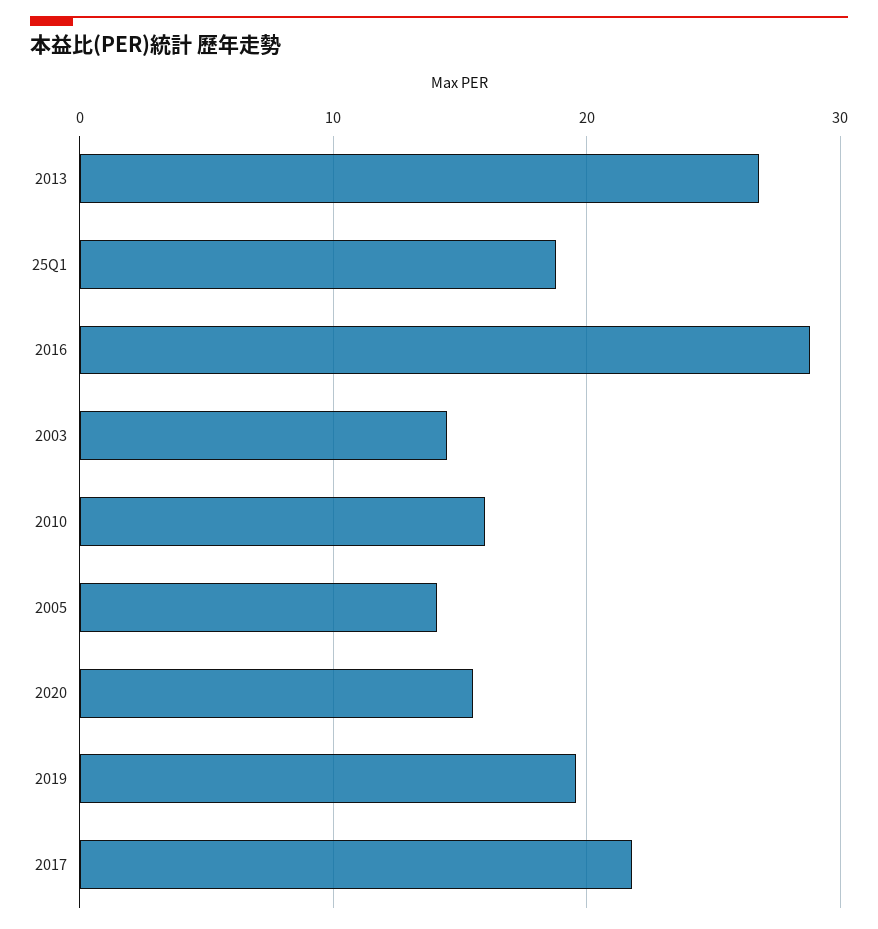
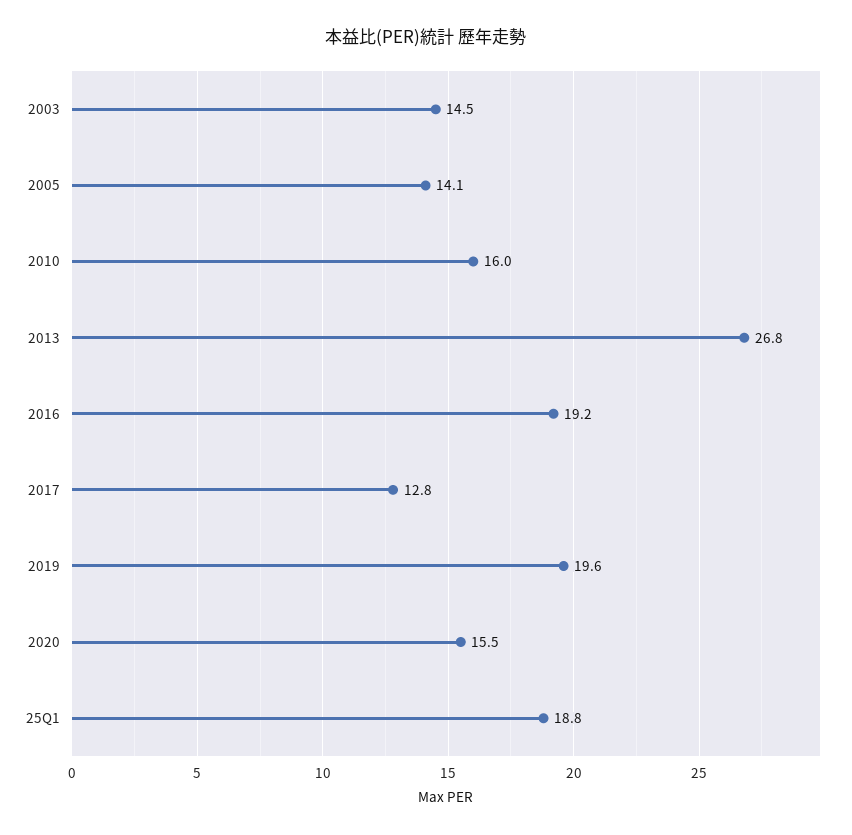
2016: 29 -> 19.2
2017: 22 -> 12.8

